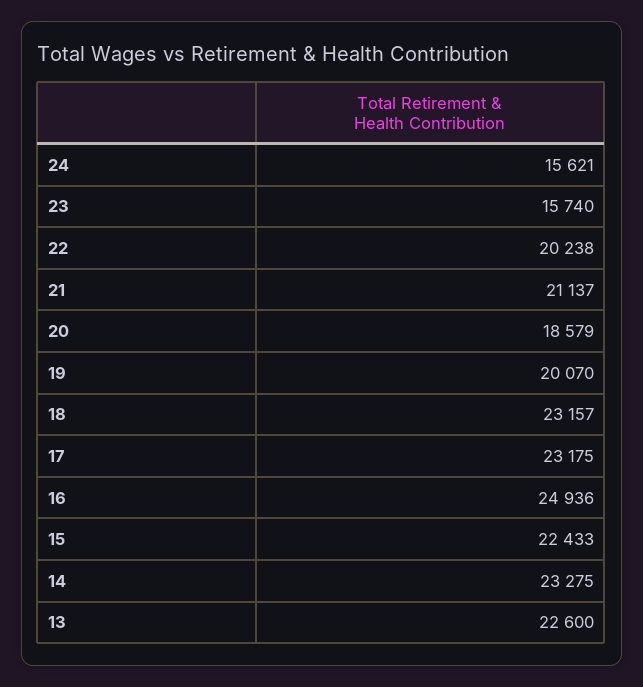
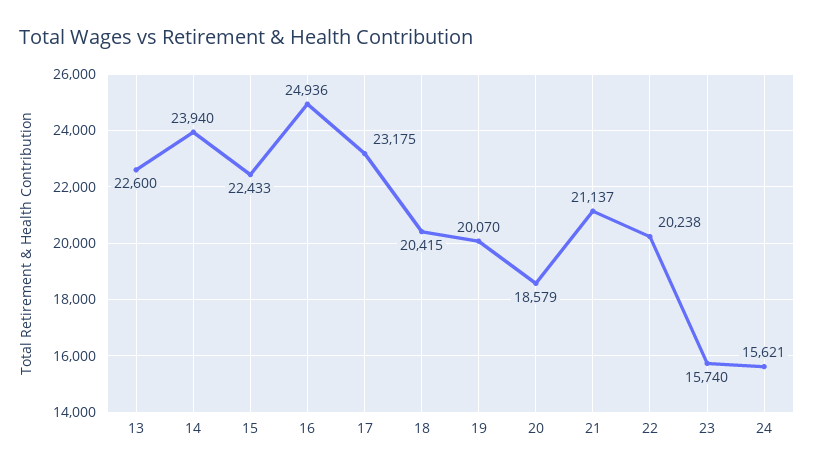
18: 23157 -> 20415
14: 23275 -> 23940

